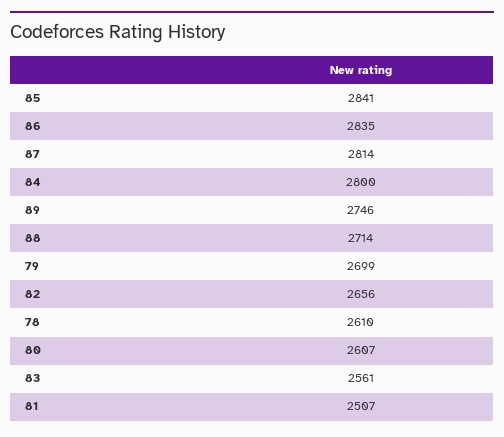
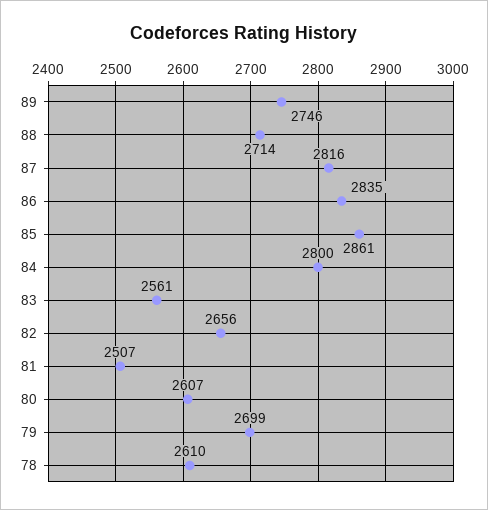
85: 2841 -> 2861
87: 2814 -> 2816

